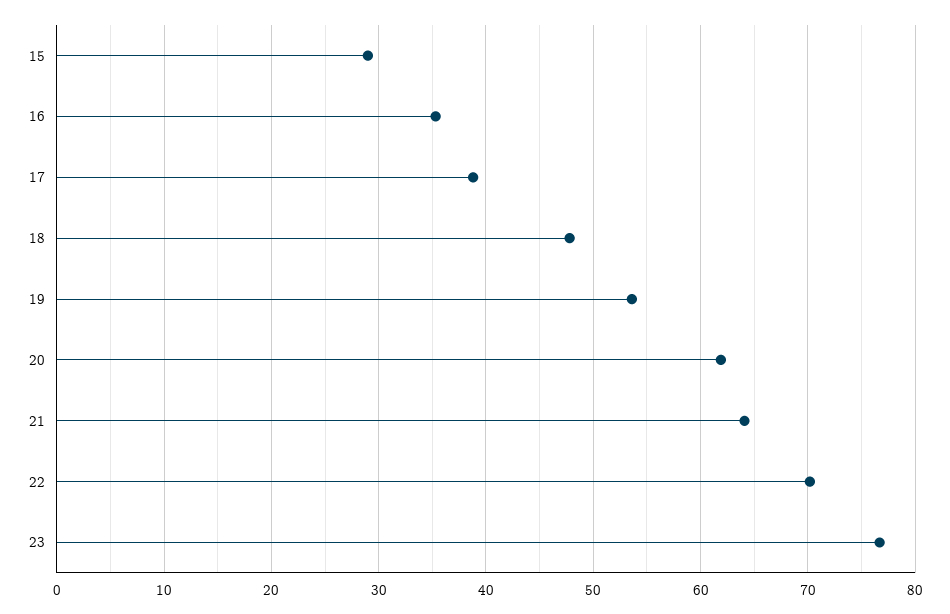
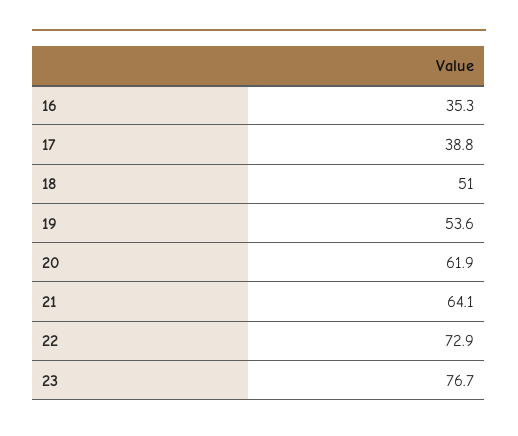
15: 29 -> none
18: 48 -> 51
22: 70 -> 72.9

